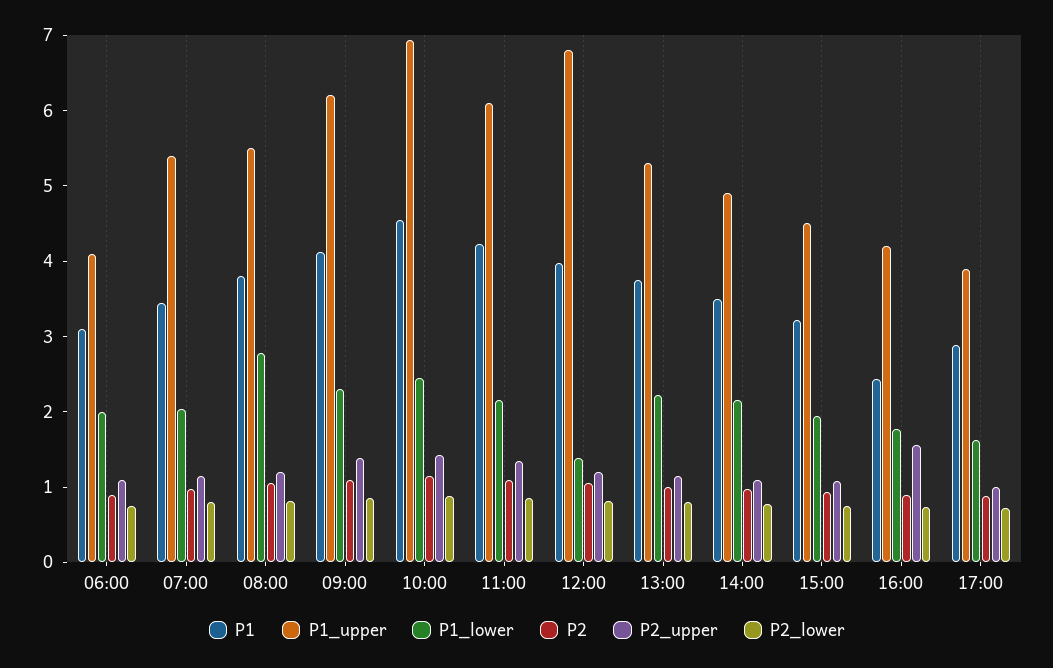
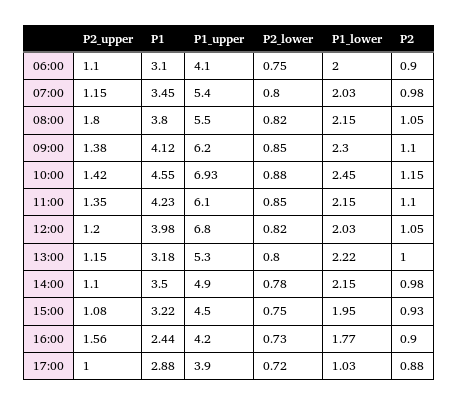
P1_lower, 08:00: 2.8 -> 2.15
P2_upper, 08:00: 1.2 -> 1.8
P1_lower, 12:00: 1.4 -> 2.03
P1, 13:00: 3.8 -> 3.18
P1_lower, 17:00: 1.6 -> 1.03

